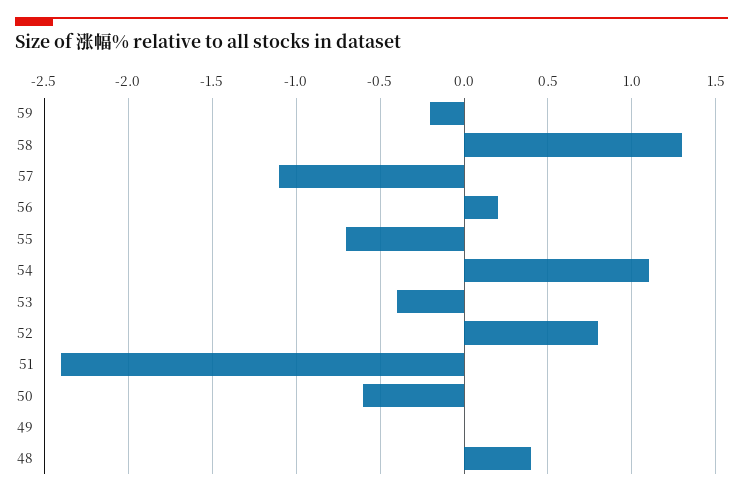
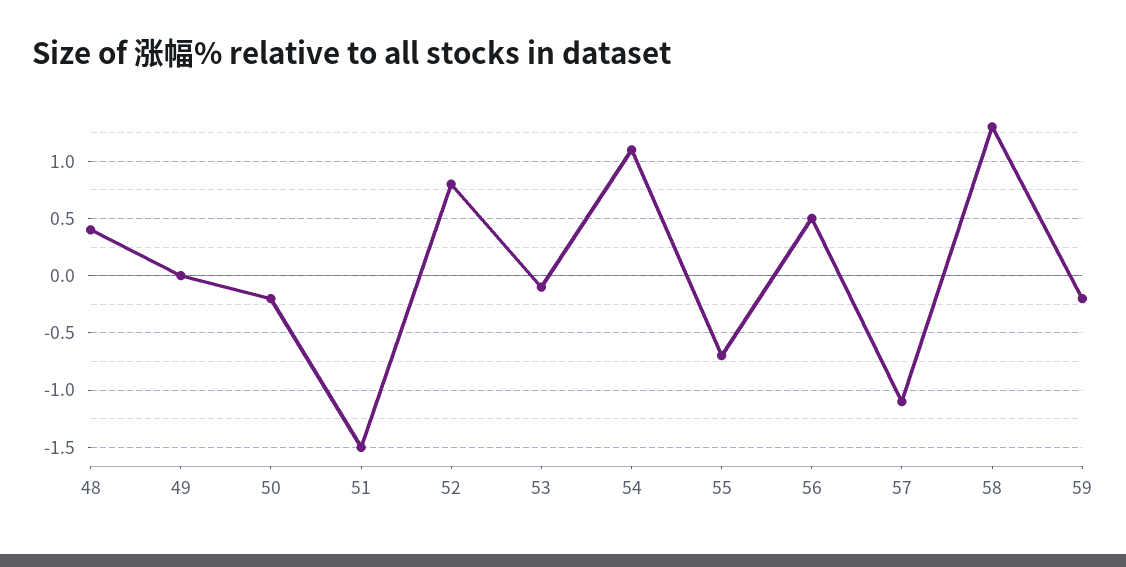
56: 0.2 -> 0.5
53: -0.4 -> -0.1
51: -2.4 -> -1.5
50: -0.6 -> -0.2

